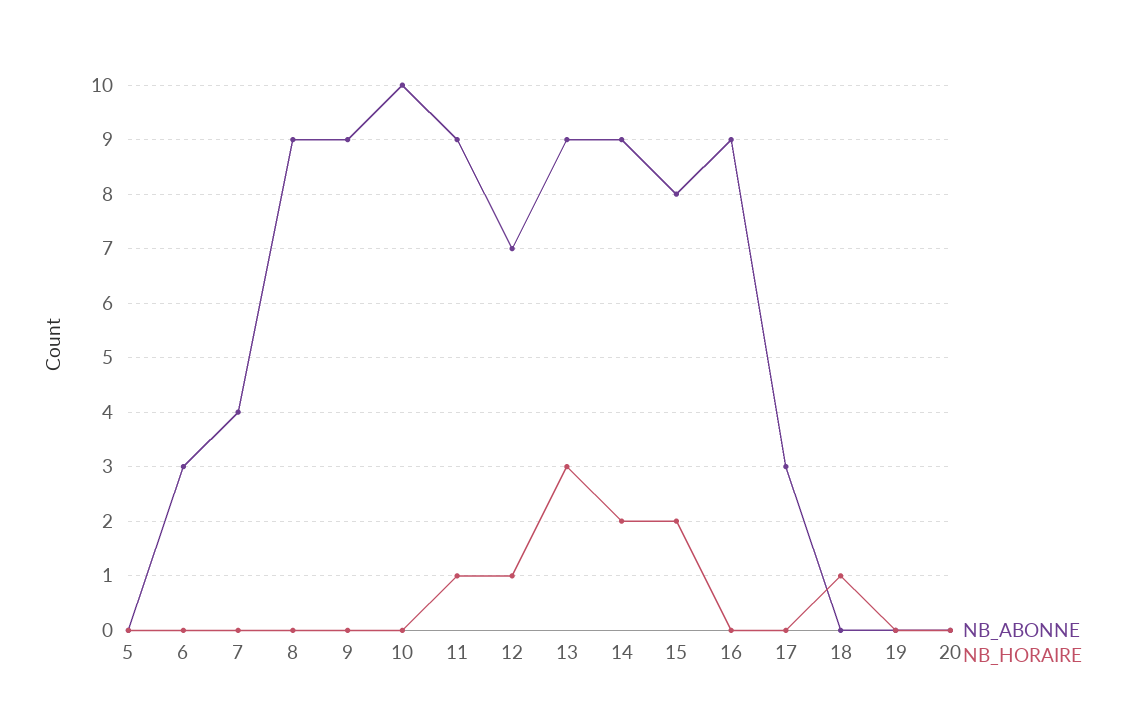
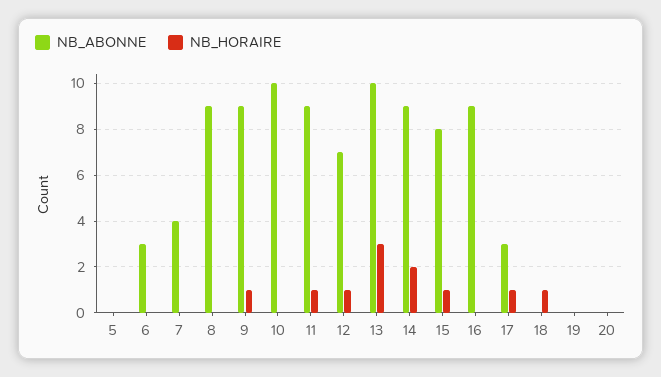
NB_HORAIRE, 9: 0 -> 1
NB_ABONNE, 13: 9 -> 10
NB_HORAIRE, 15: 2 -> 1
NB_HORAIRE, 17: 0 -> 1

